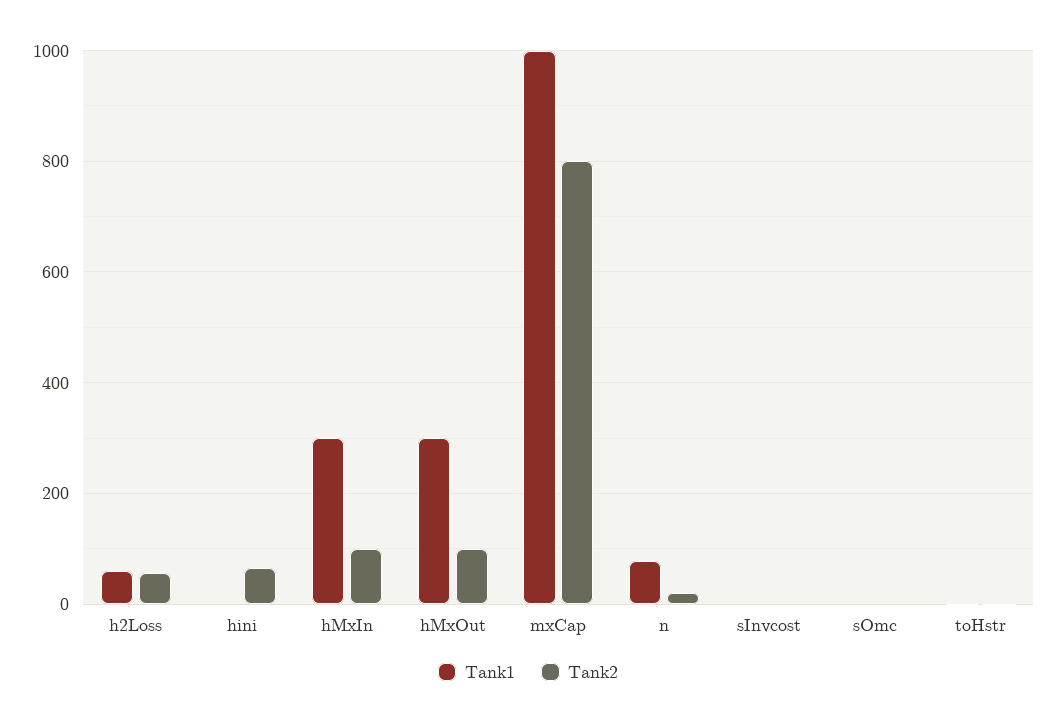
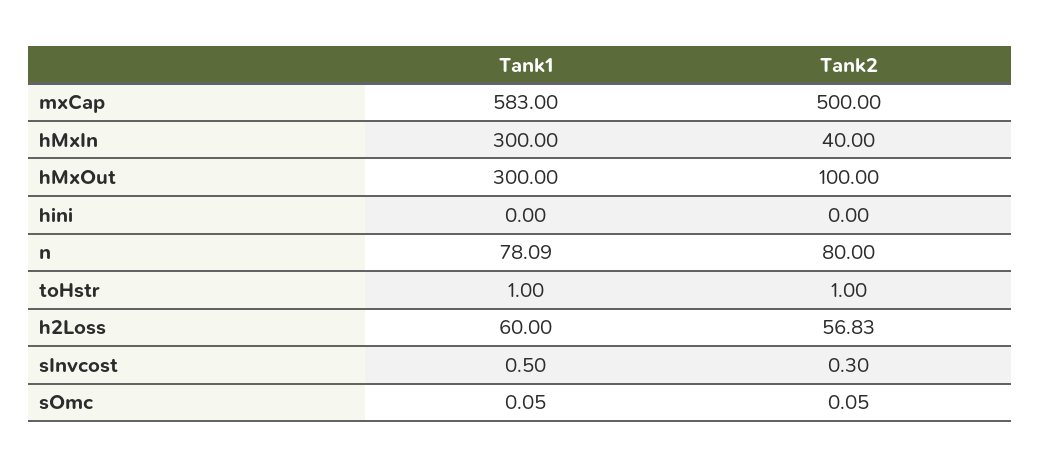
Tank2, hini: 60 -> 0
Tank2, hMxIn: 100 -> 40
Tank1, mxCap: 1000 -> 583
Tank2, mxCap: 800 -> 500
Tank2, n: 20 -> 80

